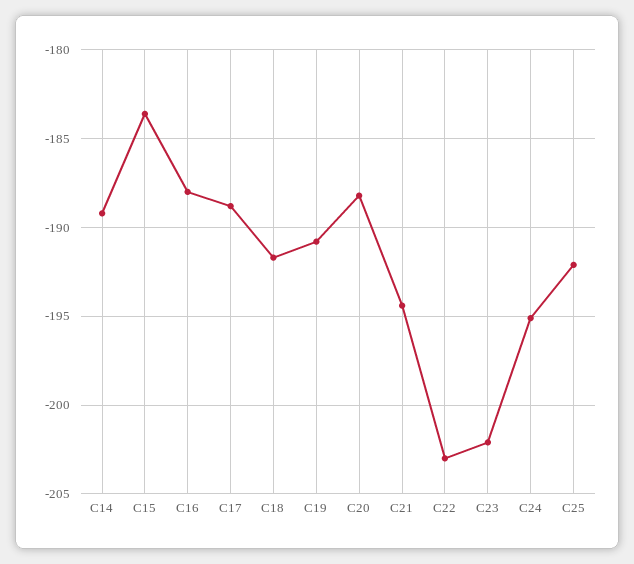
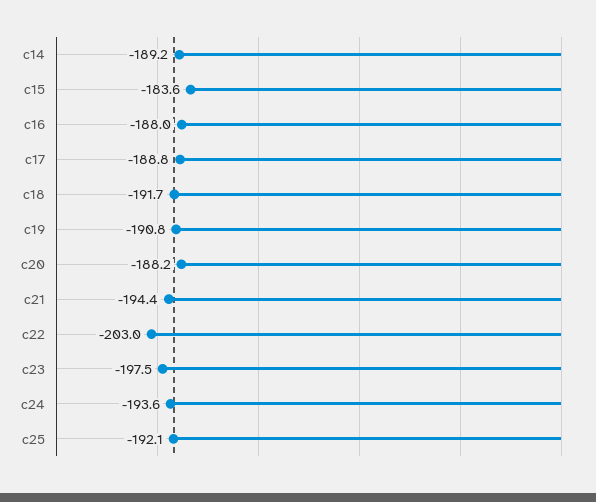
C23: -202 -> -197.5
C24: -195 -> -193.6

